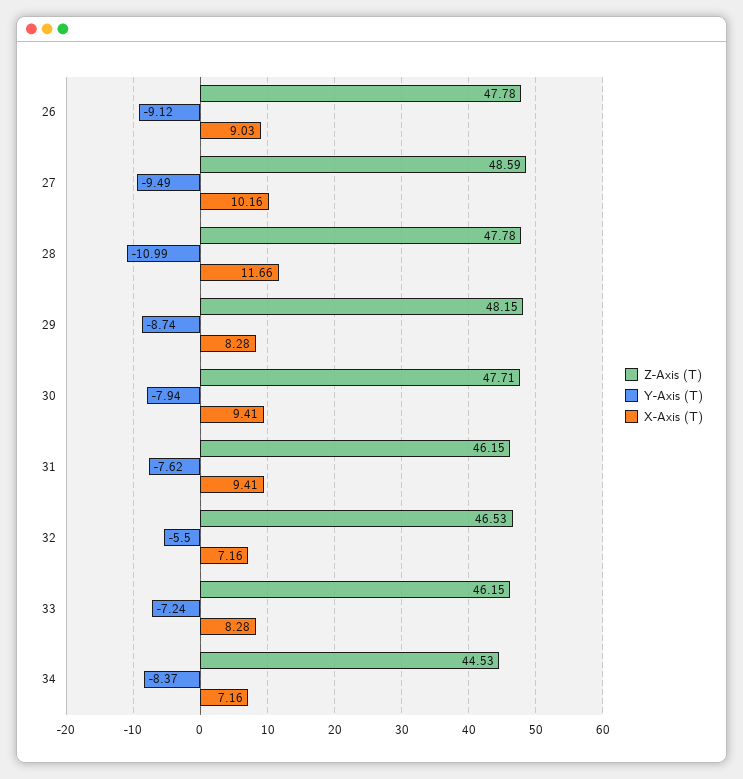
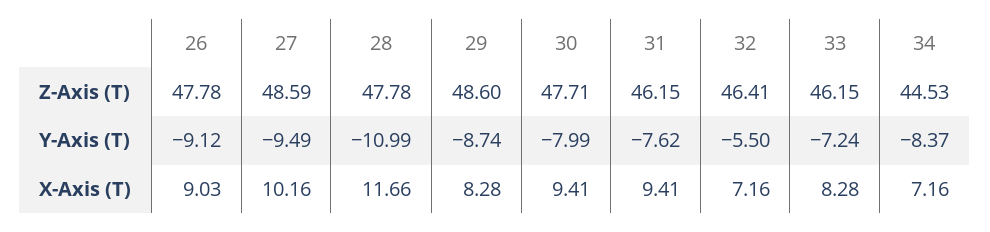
Z-Axis (T), 29: 48.15 -> 48.6
Y-Axis (T), 30: -7.94 -> -7.99
Z-Axis (T), 32: 46.53 -> 46.41

